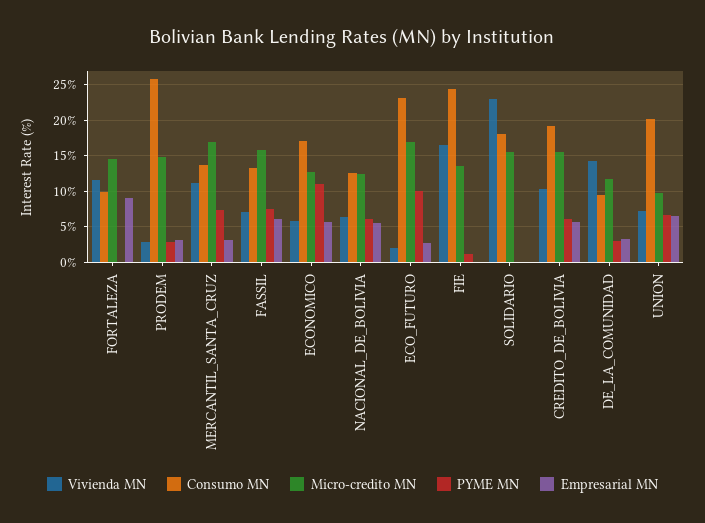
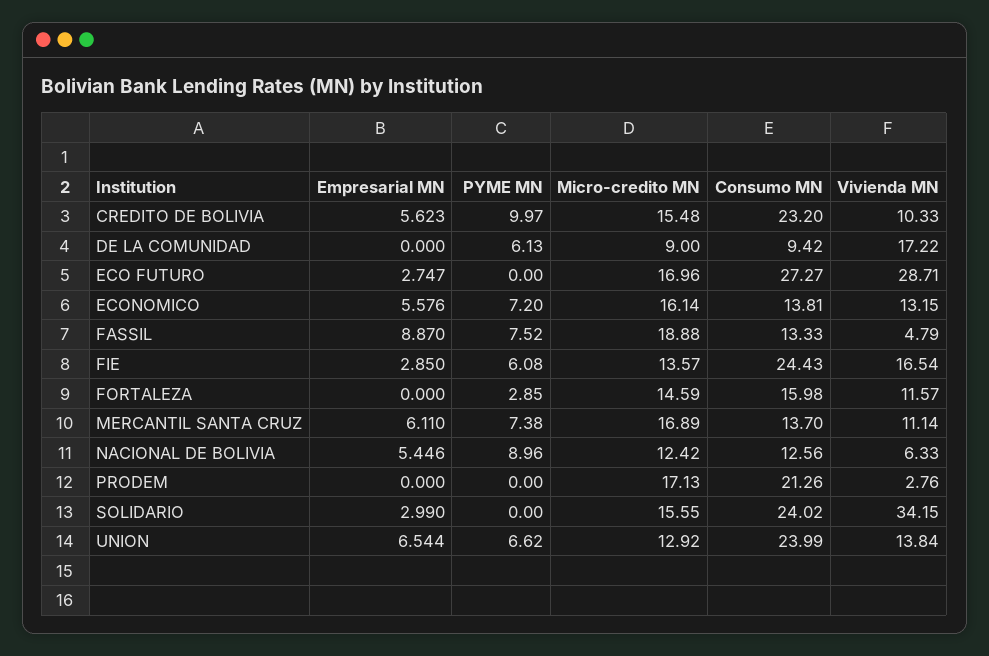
Consumo MN, FORTALEZA: 10 -> 15.98
PYME MN, FORTALEZA: 0 -> 2.85
Empresarial MN, FORTALEZA: 9 -> 0
Consumo MN, PRODEM: 26 -> 21.26
Micro-credito MN, PRODEM: 15 -> 17.13
PYME MN, PRODEM: 3 -> 0
Empresarial MN, PRODEM: 3 -> 0
Empresarial MN, MERCANTIL_SANTA_CRUZ: 3 -> 6.11
Vivienda MN, FASSIL: 7 -> 4.79
Micro-credito MN, FASSIL: 16 -> 18.88
Empresarial MN, FASSIL: 6 -> 8.87
Vivienda MN, ECONOMICO: 6 -> 13.15
Consumo MN, ECONOMICO: 17 -> 13.81
Micro-credito MN, ECONOMICO: 13 -> 16.14
PYME MN, ECONOMICO: 11 -> 7.2
PYME MN, NACIONAL_DE_BOLIVIA: 6 -> 8.96
Vivienda MN, ECO_FUTURO: 2 -> 28.71
Consumo MN, ECO_FUTURO: 23 -> 27.27
PYME MN, ECO_FUTURO: 10 -> 0
PYME MN, FIE: 1 -> 6.08
Empresarial MN, FIE: 0 -> 2.85
Vivienda MN, SOLIDARIO: 23 -> 34.15
Consumo MN, SOLIDARIO: 18 -> 24.02
Empresarial MN, SOLIDARIO: 0 -> 2.99
Consumo MN, CREDITO_DE_BOLIVIA: 19 -> 23.2
PYME MN, CREDITO_DE_BOLIVIA: 6 -> 9.97
Vivienda MN, DE_LA_COMUNIDAD: 14 -> 17.22
Micro-credito MN, DE_LA_COMUNIDAD: 12 -> 9
PYME MN, DE_LA_COMUNIDAD: 3 -> 6.13
Empresarial MN, DE_LA_COMUNIDAD: 3 -> 0
Vivienda MN, UNION: 7 -> 13.84
Consumo MN, UNION: 20 -> 23.99
Micro-credito MN, UNION: 10 -> 12.92

